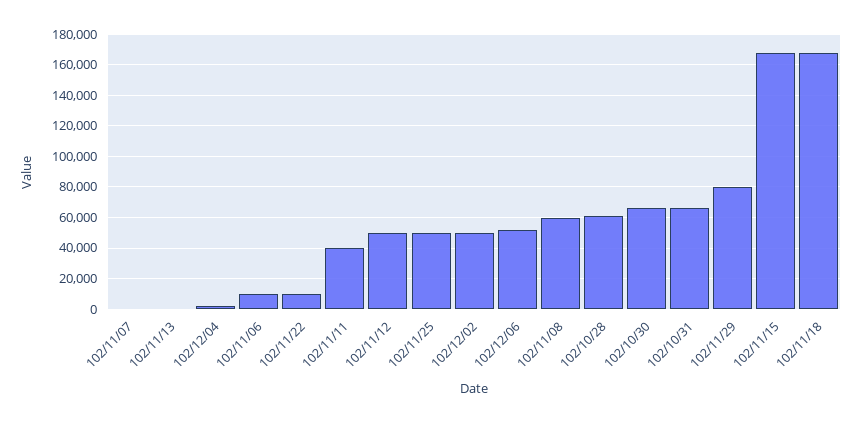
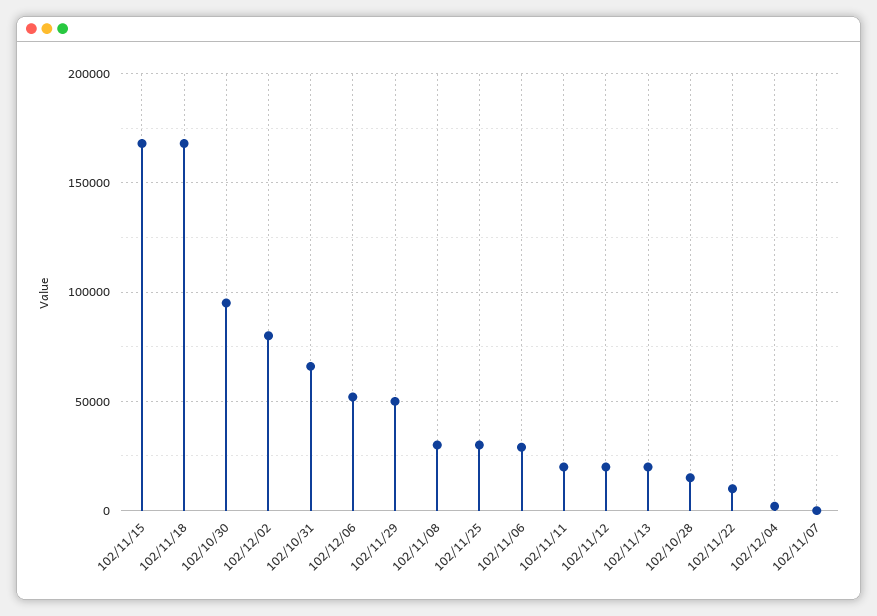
102/11/13: 0 -> 20000
102/11/06: 10000 -> 30000
102/11/11: 40000 -> 20000
102/11/12: 50000 -> 20000
102/11/25: 50000 -> 30000
102/12/02: 50000 -> 80000
102/11/08: 60000 -> 30000
102/10/28: 60000 -> 15000
102/10/30: 65000 -> 95000
102/11/29: 80000 -> 50000

